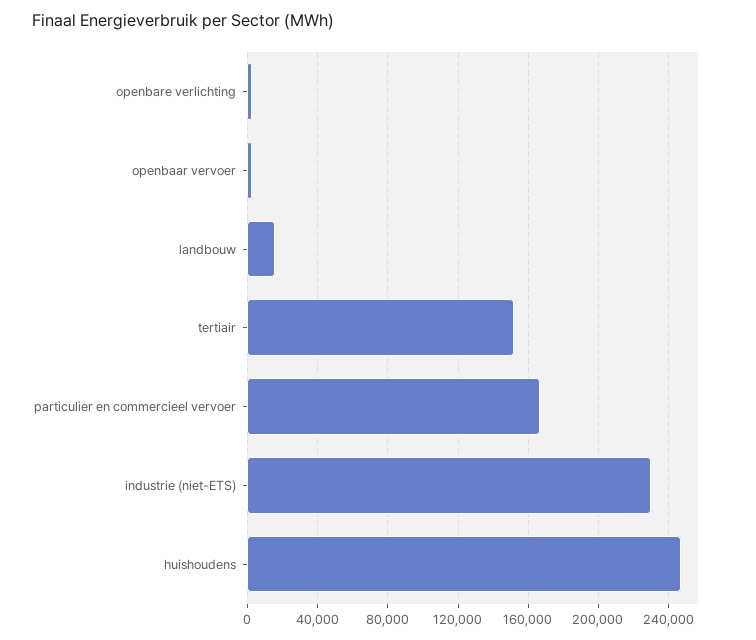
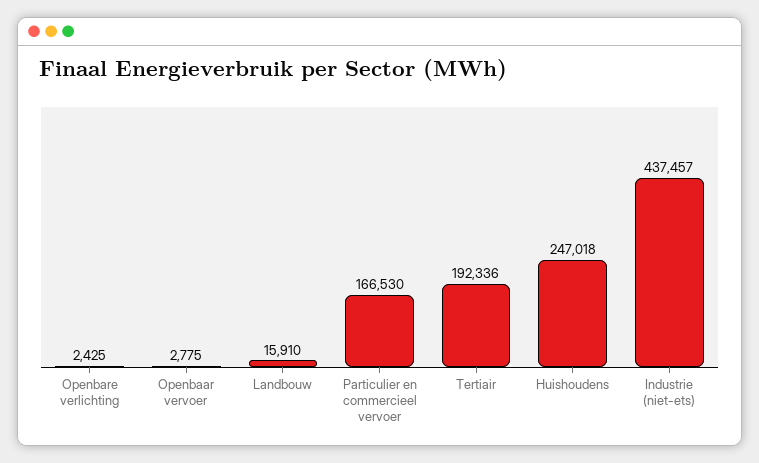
tertiair: 150000 -> 192336
industrie (niet-ETS): 230000 -> 437457

